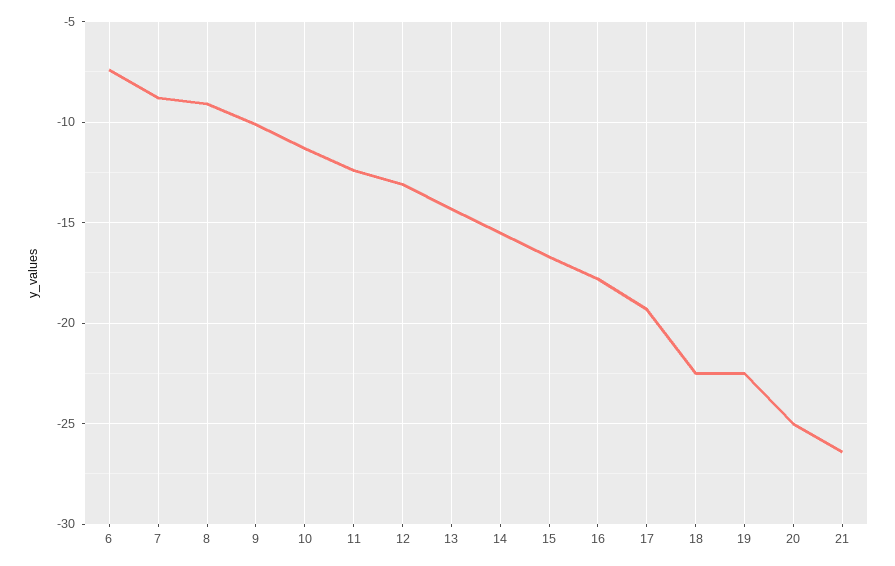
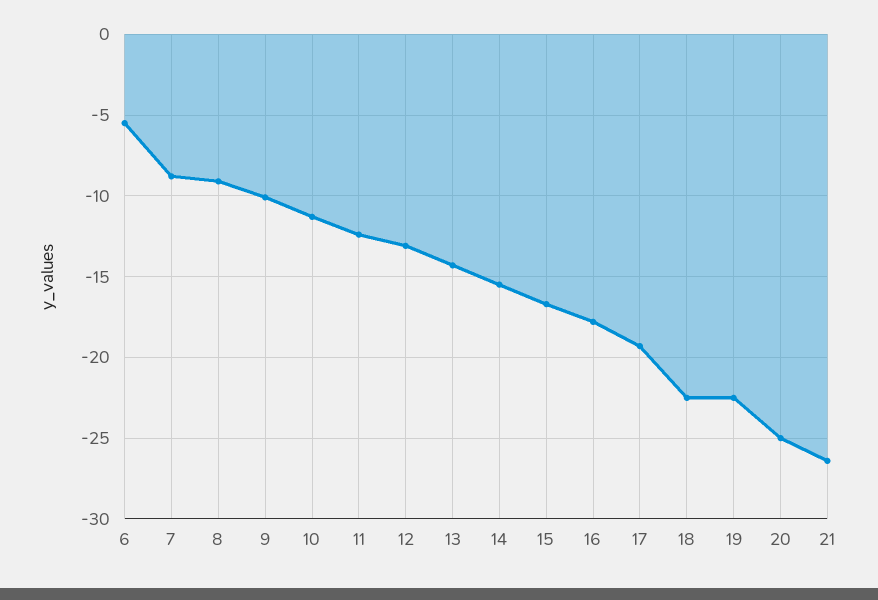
6: -7.5 -> -5.5

